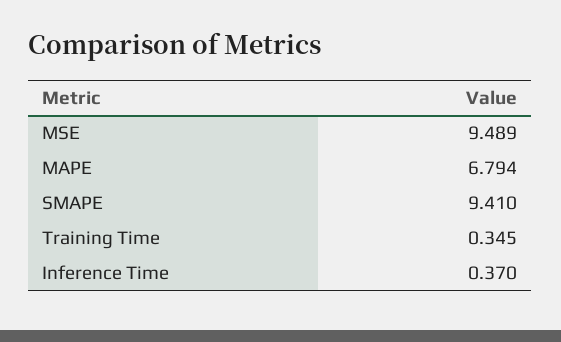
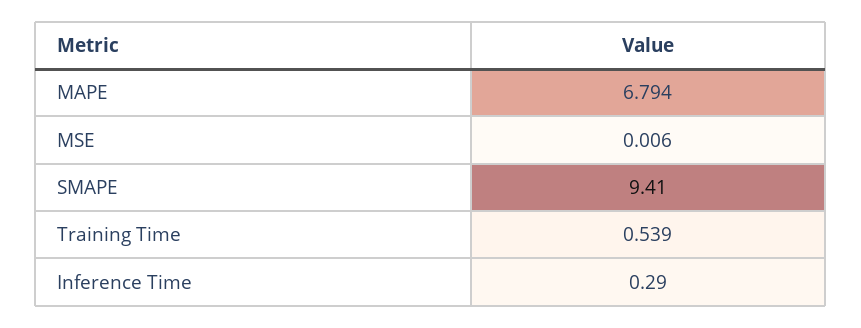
MSE: 9.489 -> 0.006
Training Time: 0.345 -> 0.539
Inference Time: 0.37 -> 0.29

